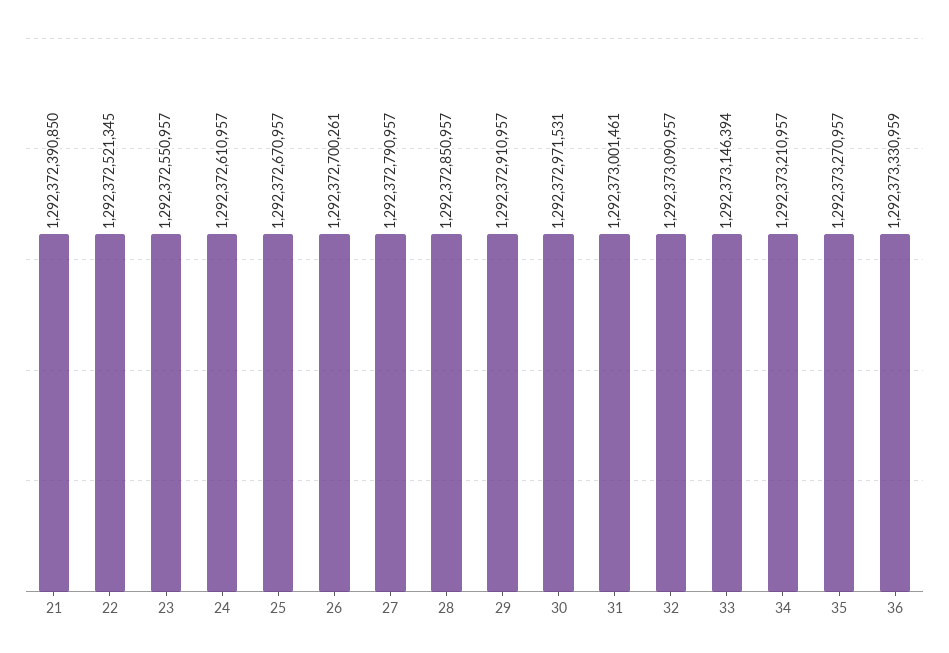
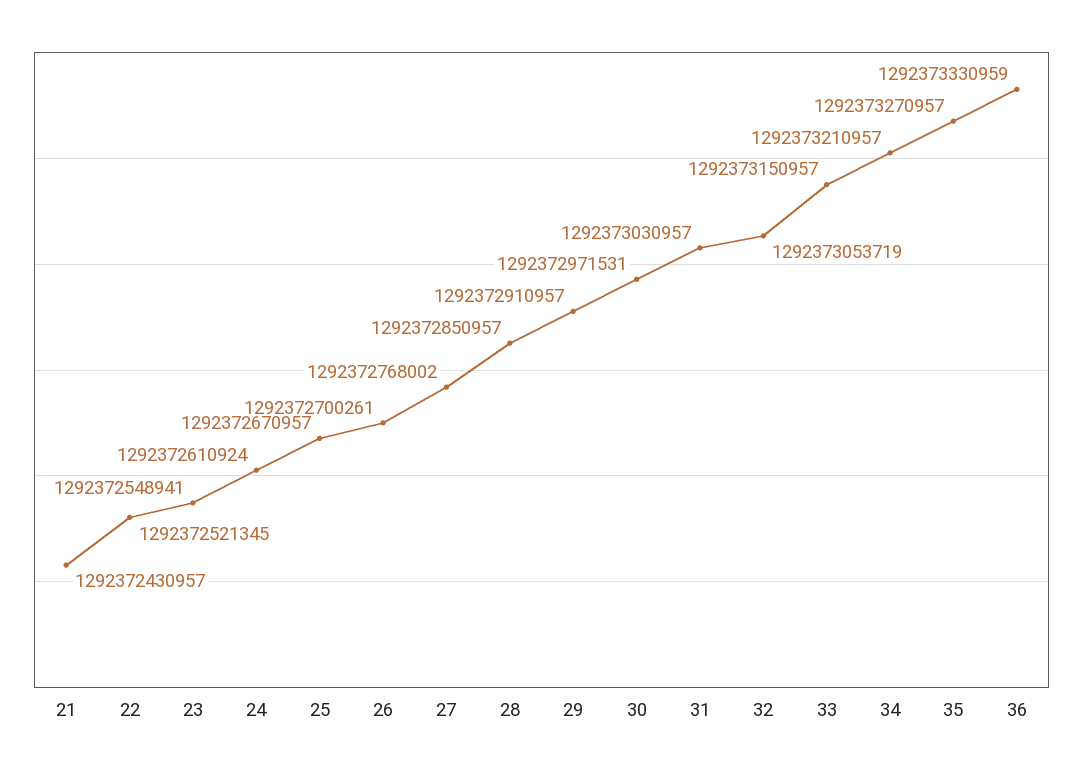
21: 1292372390850 -> 1292372430957
23: 1292372550957 -> 1292372548941
24: 1292372610957 -> 1292372610924
27: 1292372790957 -> 1292372768002
31: 1292373001461 -> 1292373030957
32: 1292373090957 -> 1292373053719
33: 1292373146394 -> 1292373150957

